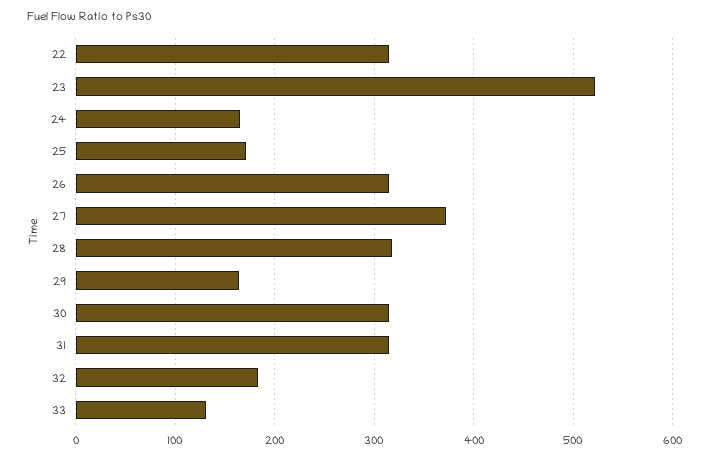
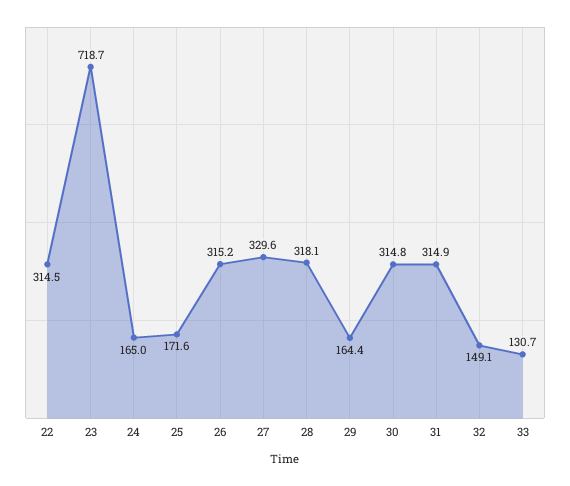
23: 520 -> 718.7
27: 370 -> 329.6
32: 180 -> 149.1

